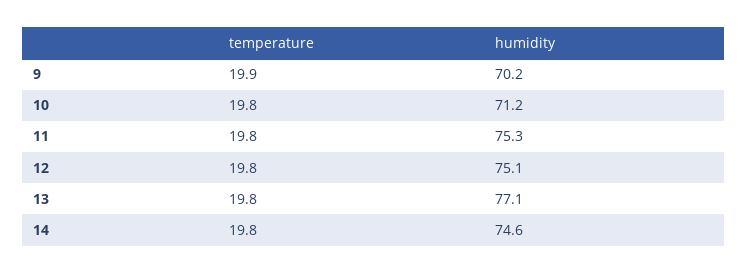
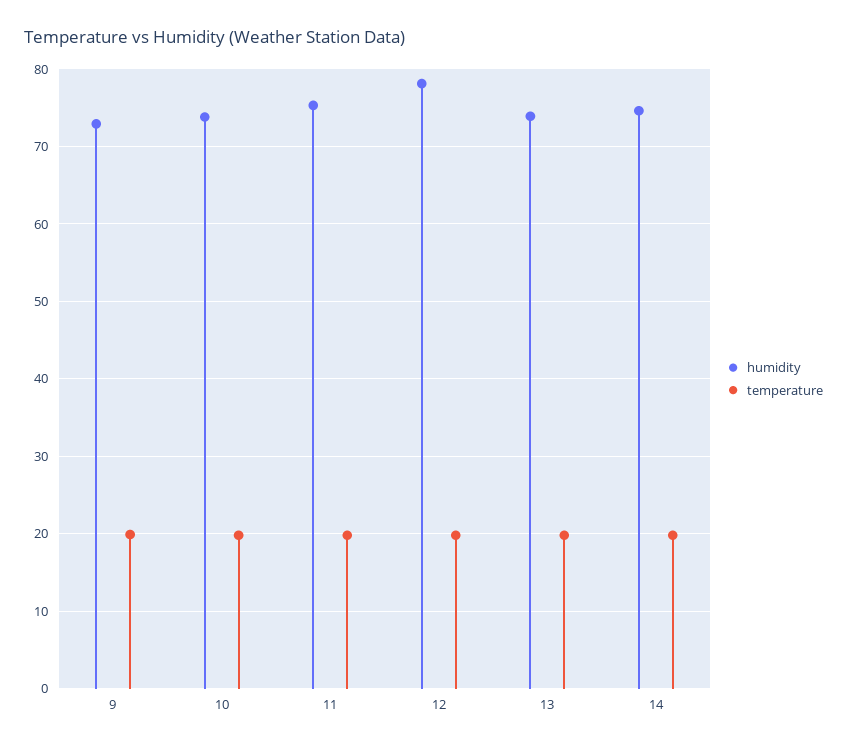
humidity, 9: 70.2 -> 73
humidity, 10: 71.2 -> 74
humidity, 12: 75.1 -> 78
humidity, 13: 77.1 -> 74

